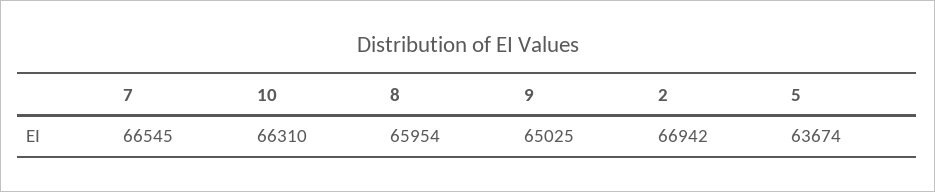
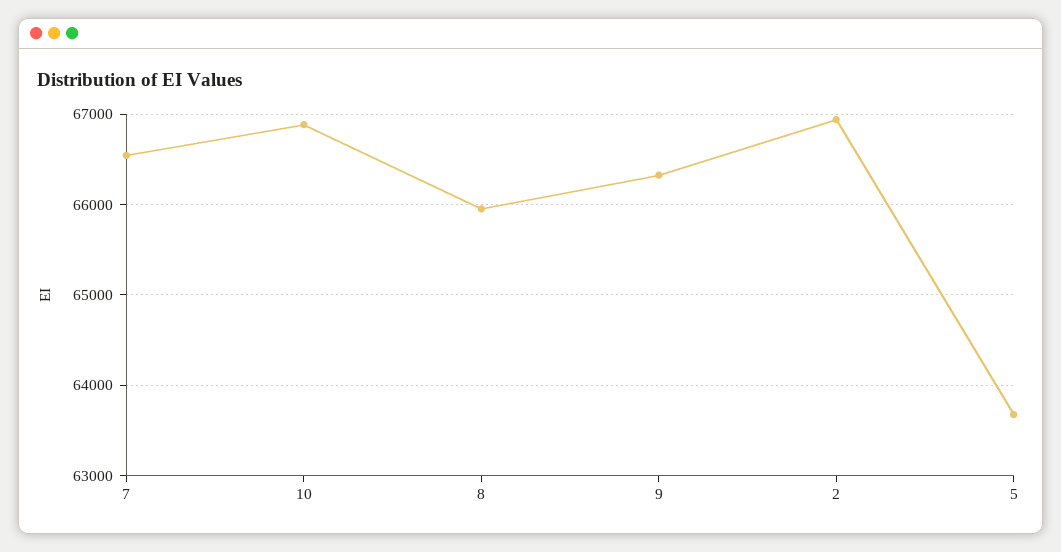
10: 66310 -> 66900
9: 65025 -> 66300

